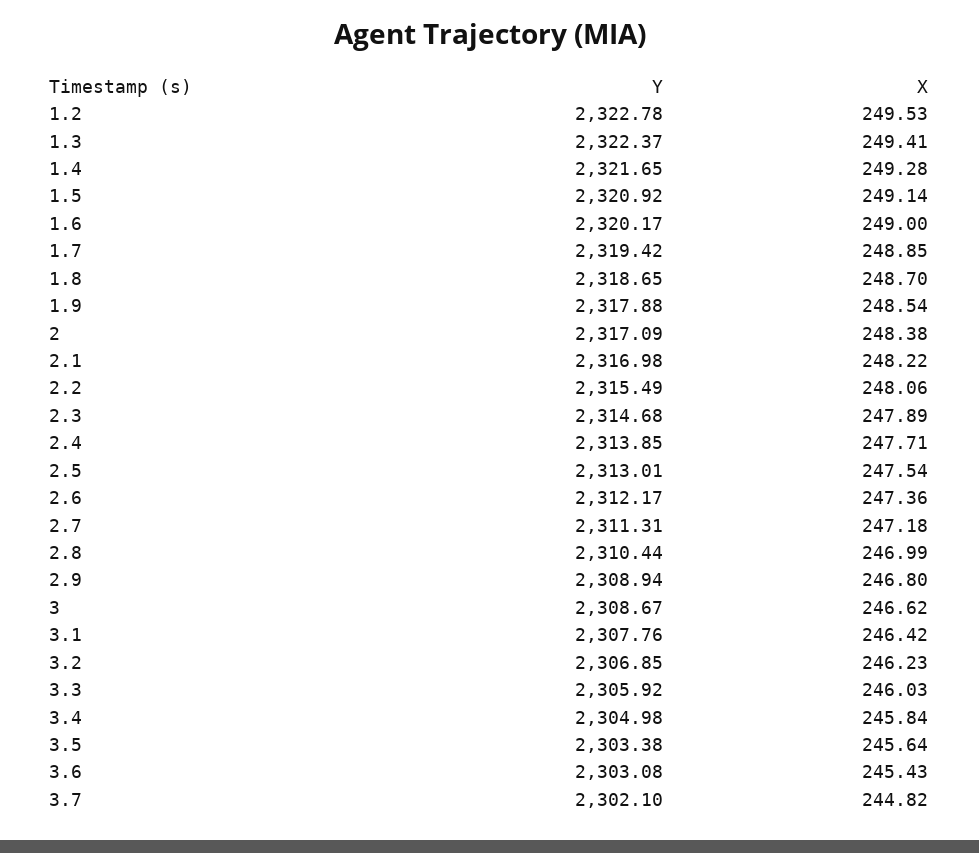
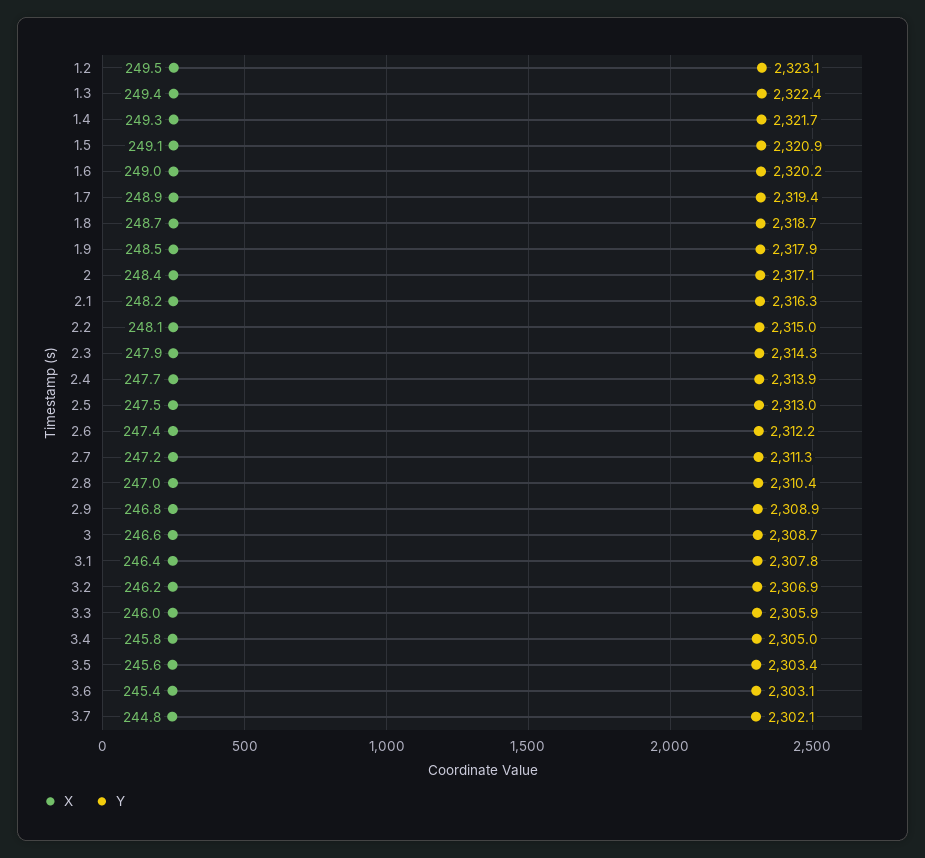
Y, 1.2: 2322.78 -> 2323.1
Y, 2.1: 2316.98 -> 2316.3
Y, 2.2: 2315.49 -> 2315
Y, 2.3: 2314.68 -> 2314.3

